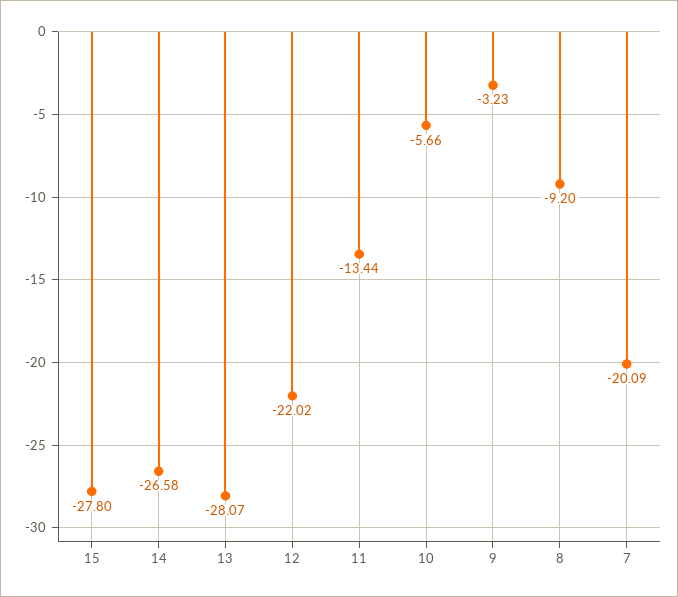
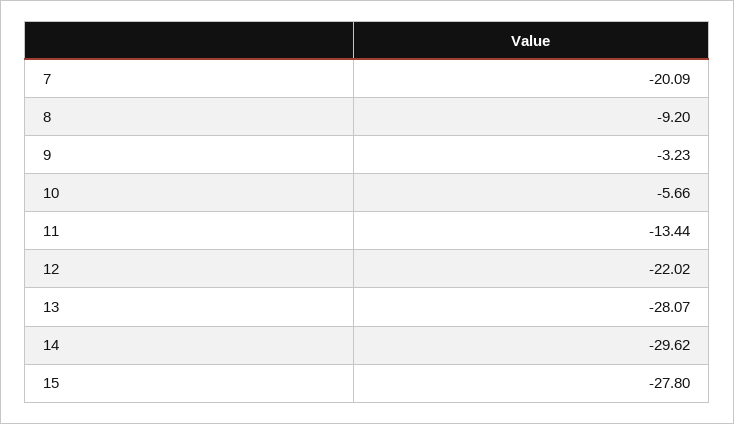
14: -26.58 -> -29.62

